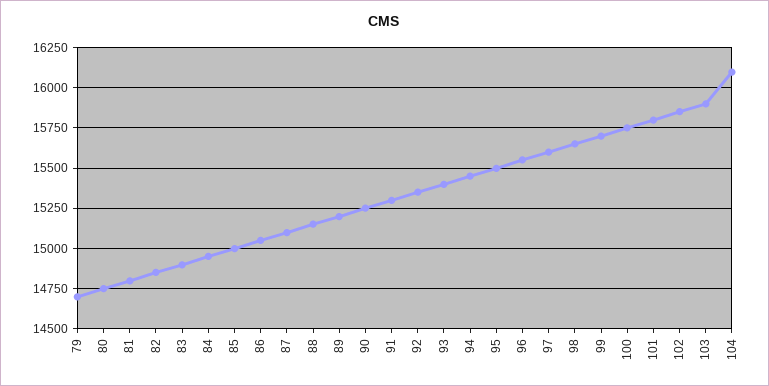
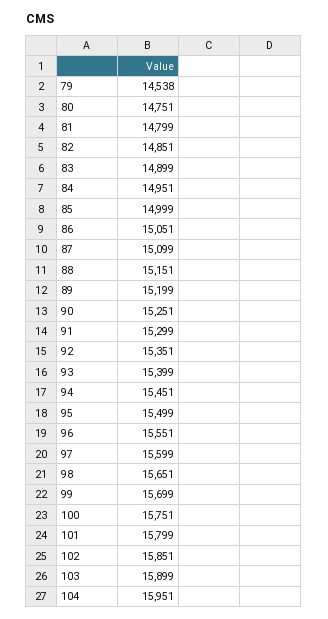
79: 14700 -> 14538
104: 16100 -> 15951

